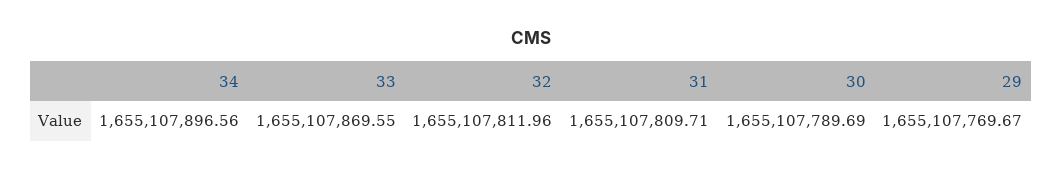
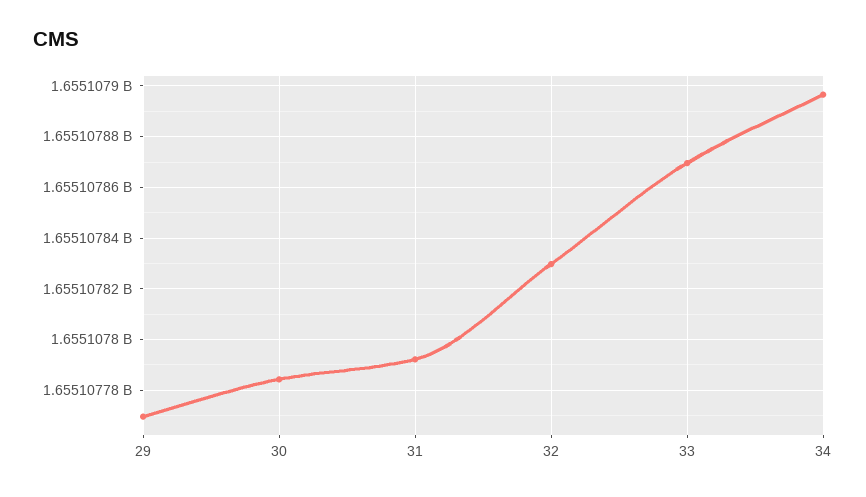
32: 1655107811.96 -> 1655107830
31: 1655107809.71 -> 1655107792.5
30: 1655107789.69 -> 1655107785

